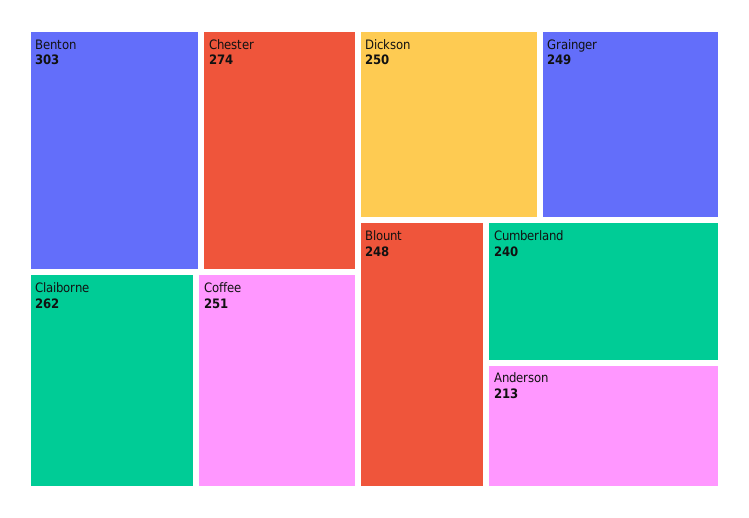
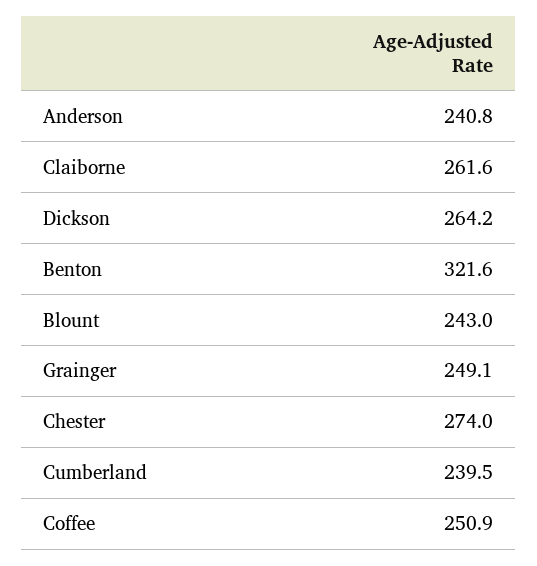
Benton: 303 -> 321.6
Dickson: 250 -> 264.2
Blount: 248 -> 243
Anderson: 213 -> 240.8

